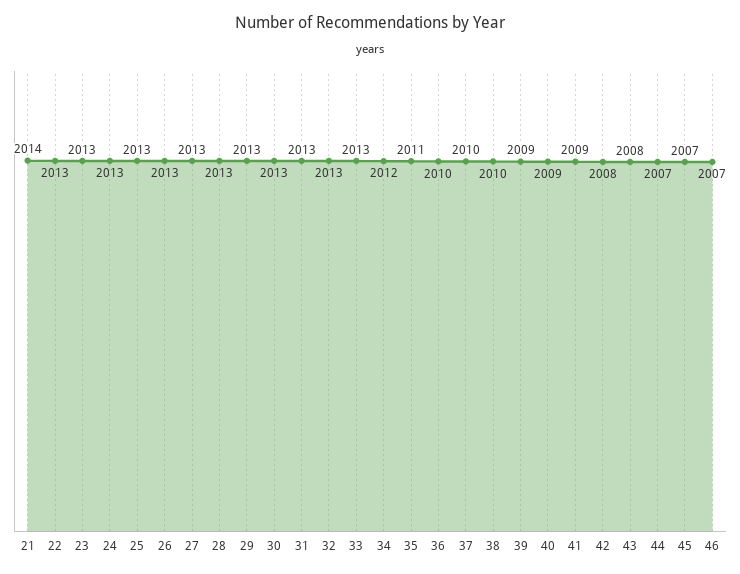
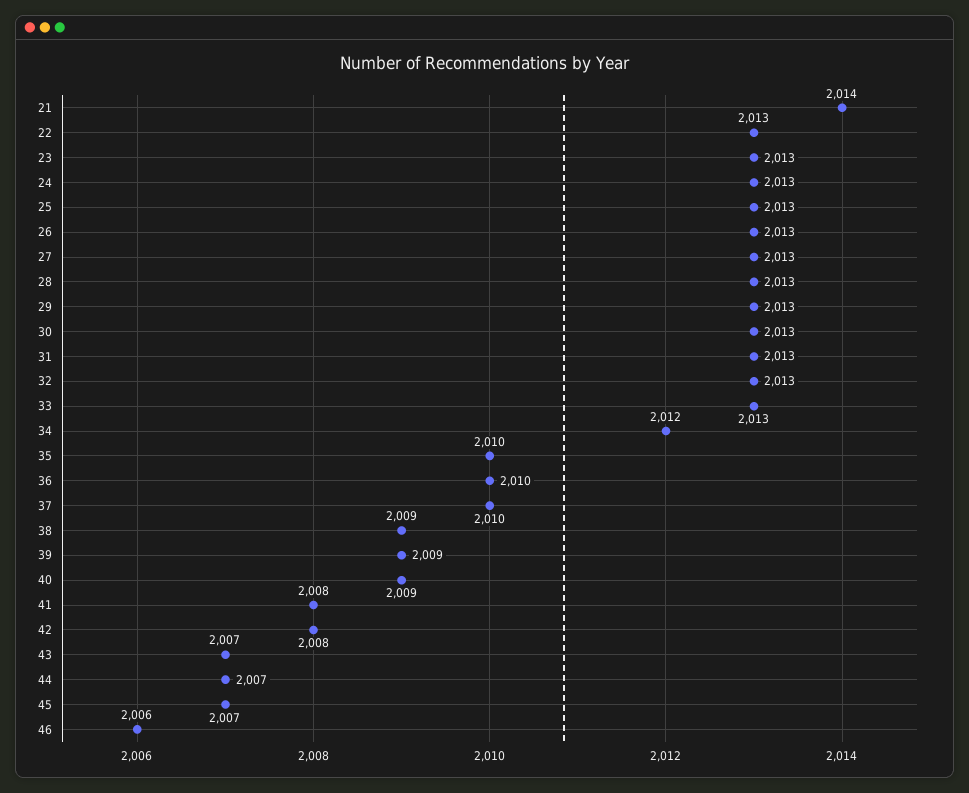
35: 2011 -> 2010
38: 2010 -> 2009
41: 2009 -> 2008
43: 2008 -> 2007
46: 2007 -> 2006

